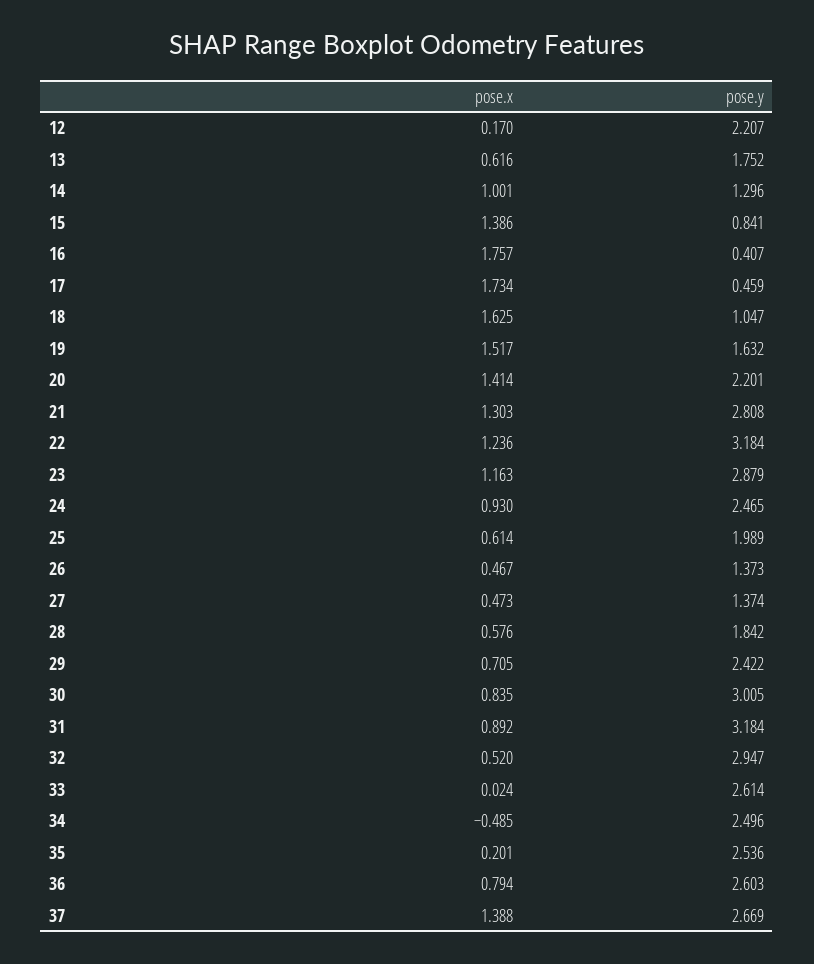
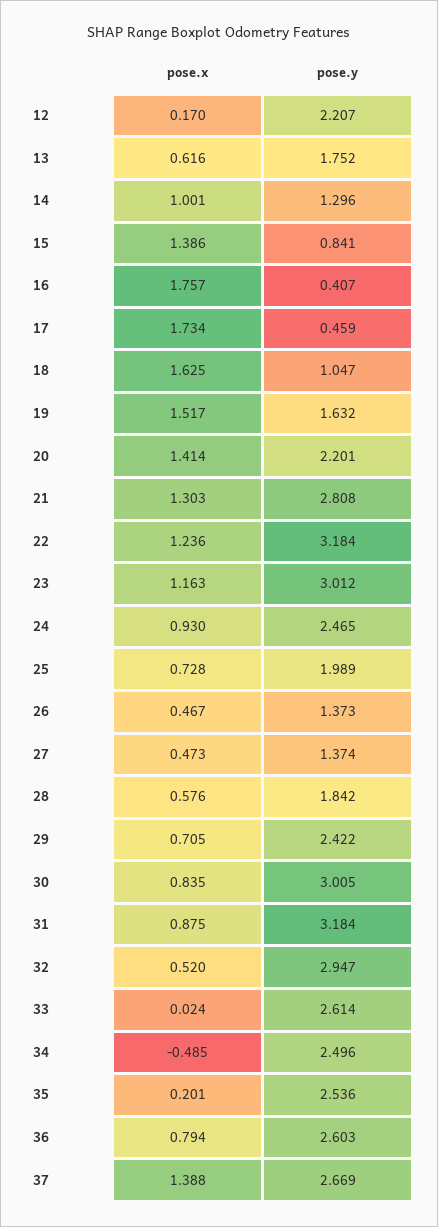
pose.y, 23: 2.879 -> 3.012
pose.x, 25: 0.614 -> 0.728
pose.x, 31: 0.892 -> 0.875

